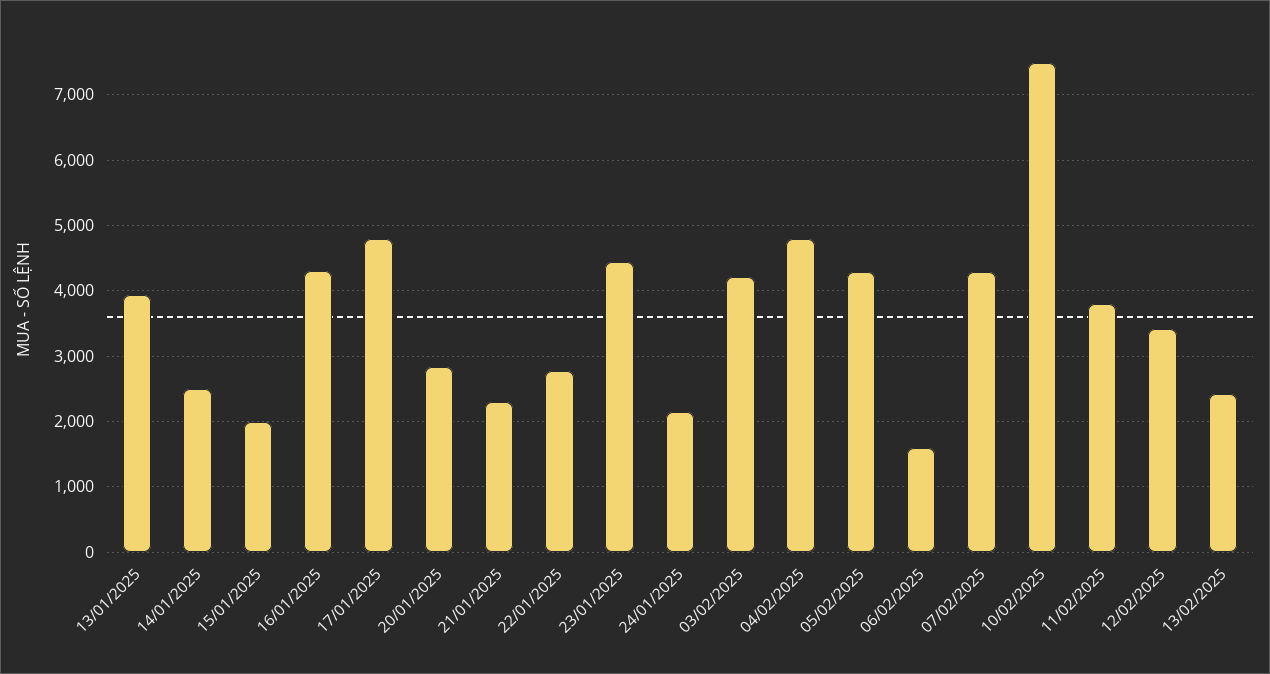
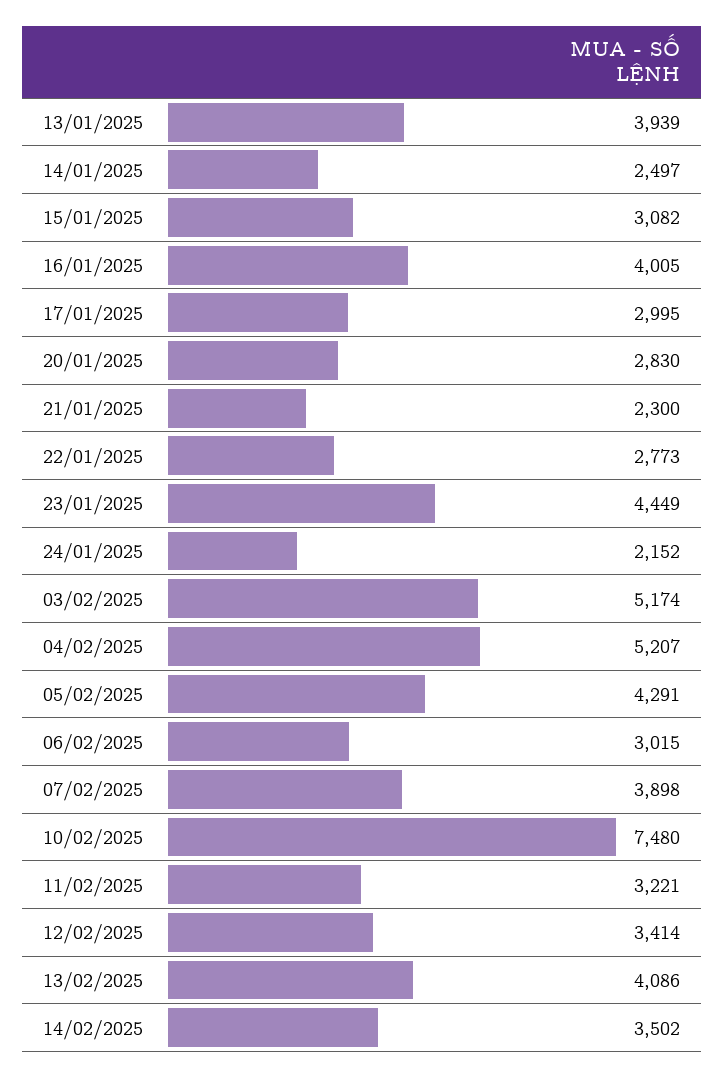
15/01/2025: 2000 -> 3082
16/01/2025: 4300 -> 4005
17/01/2025: 4800 -> 2995
03/02/2025: 4200 -> 5174
04/02/2025: 4800 -> 5207
06/02/2025: 1600 -> 3015
07/02/2025: 4300 -> 3898
11/02/2025: 3800 -> 3221
13/02/2025: 2400 -> 4086
14/02/2025: none -> 3502

